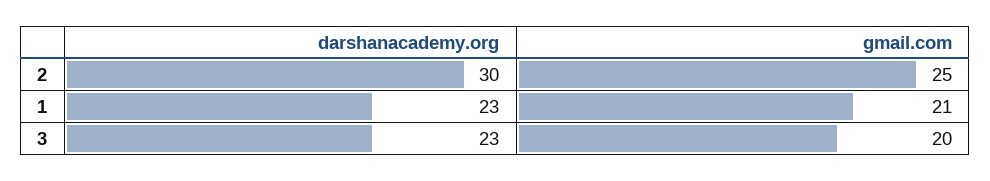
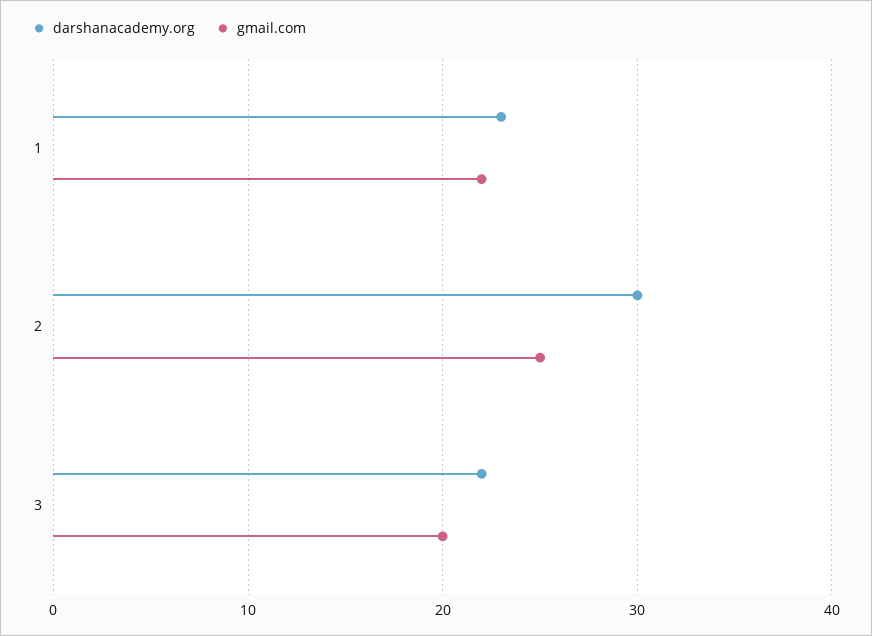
gmail.com, 1: 21 -> 22
darshanacademy.org, 3: 23 -> 22

